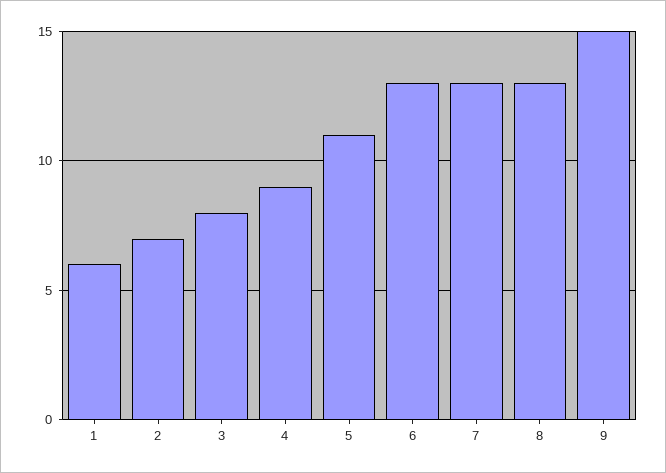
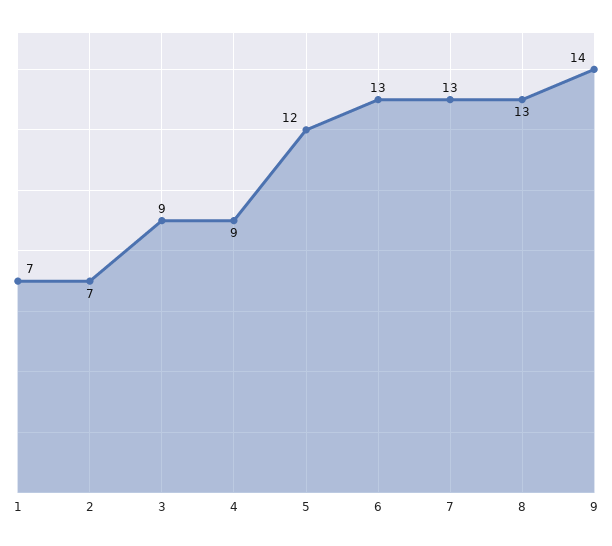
1: 6 -> 7
3: 8 -> 9
5: 11 -> 12
9: 15 -> 14

